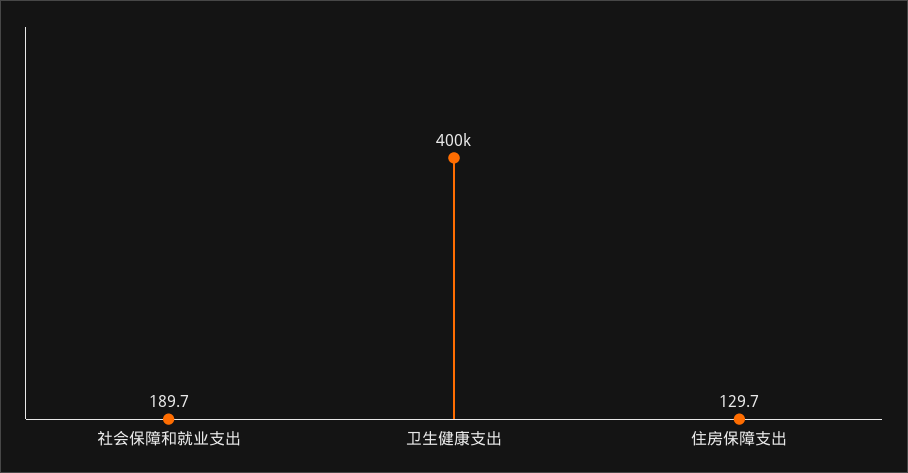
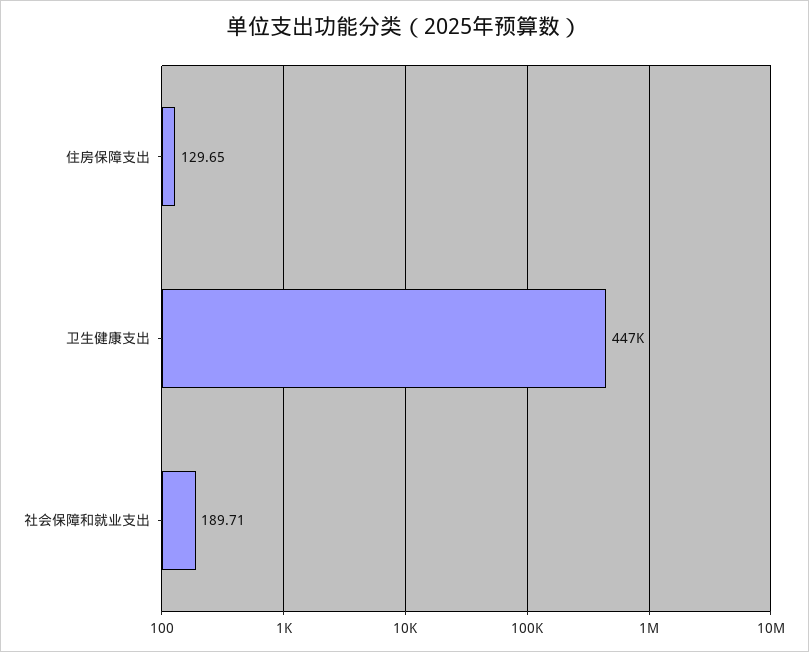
卫生健康支出: 400000 -> 447000

